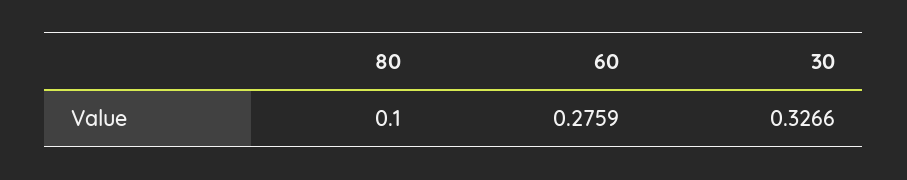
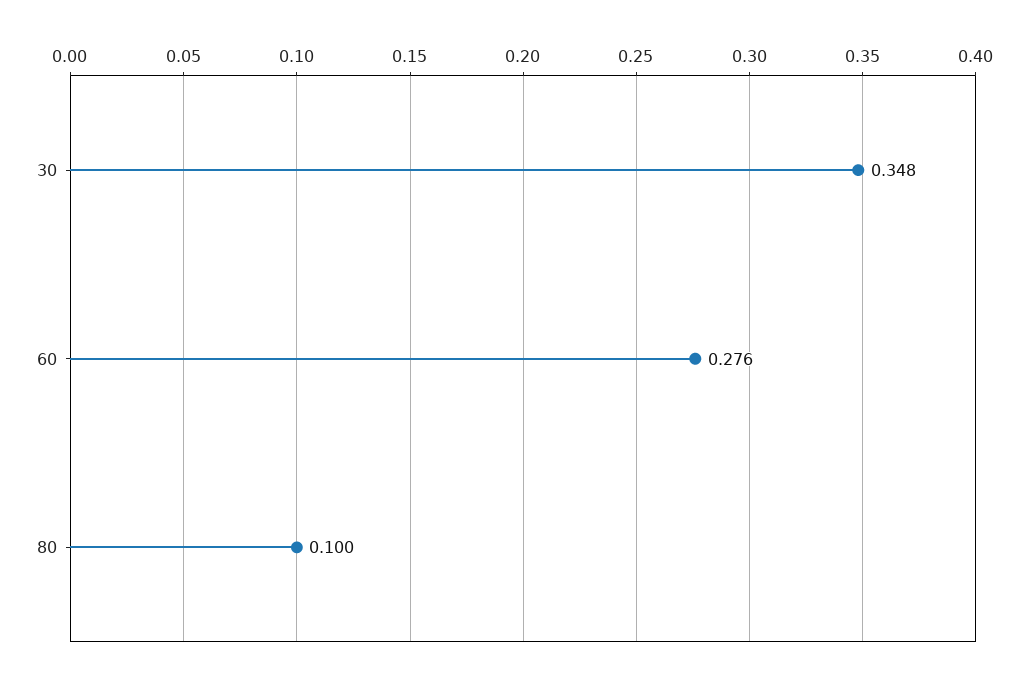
30: 0.3266 -> 0.348

